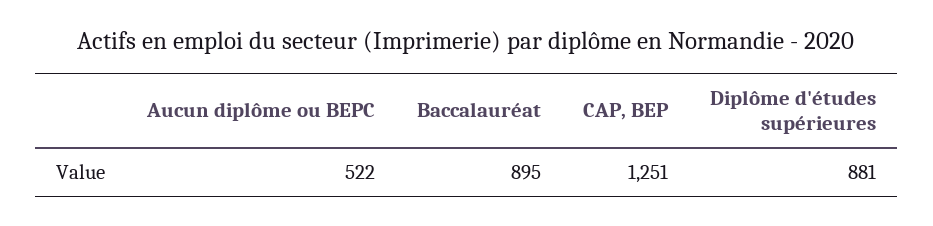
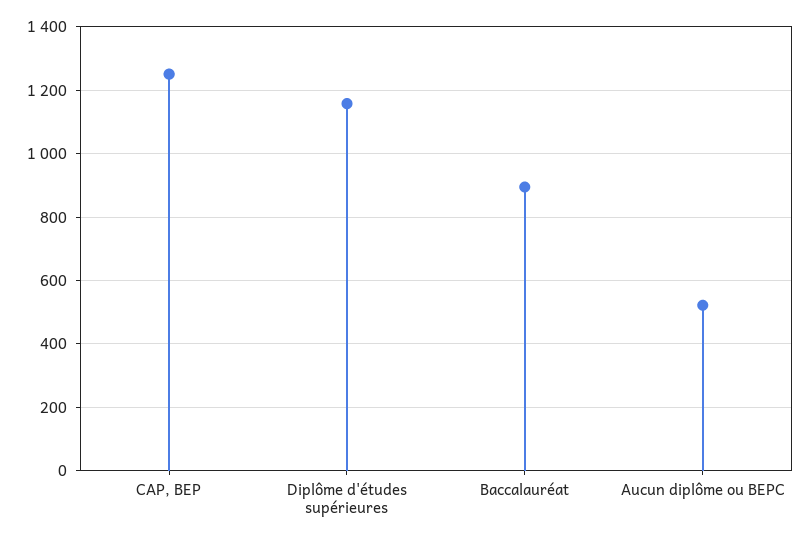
Diplôme d'études supérieures: 881 -> 1160

